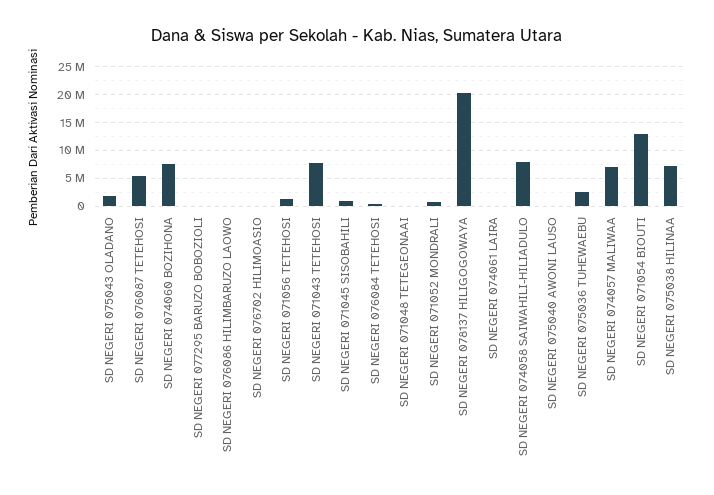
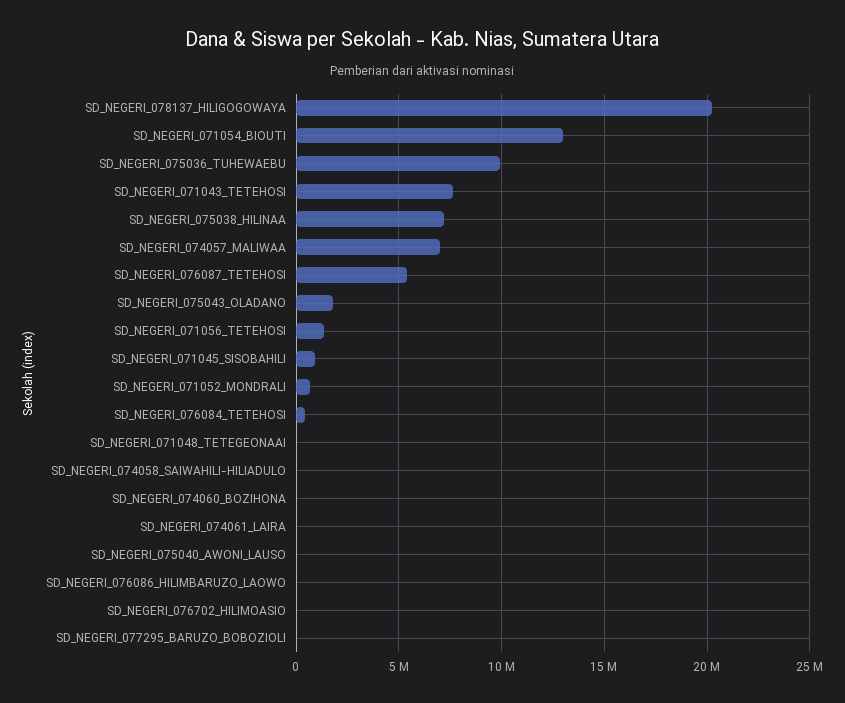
SD NEGERI 074060 BOZIHONA: 7500000 -> 0
SD NEGERI 074058 SAIWAHILI-HILIADULO: 7500000 -> 0
SD NEGERI 075036 TUHEWAEBU: 2500000 -> 10000000

